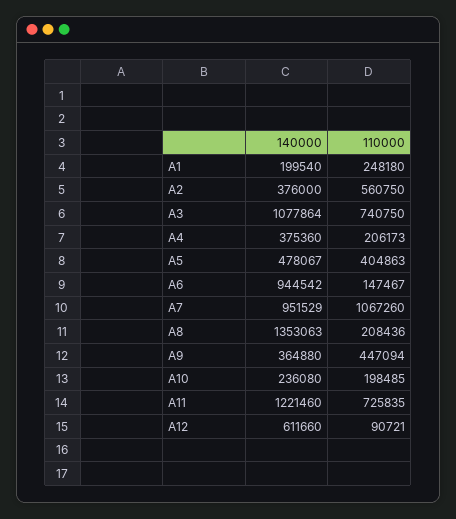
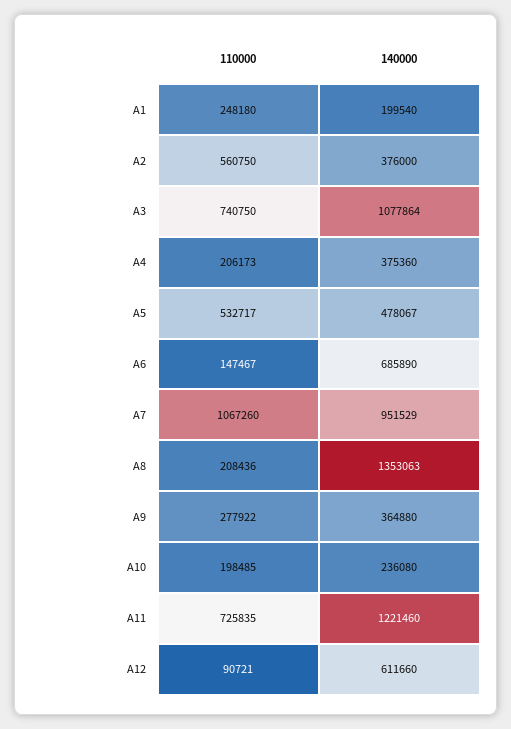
110000, A5: 404863 -> 532717
140000, A6: 944542 -> 685890
110000, A9: 447094 -> 277922

